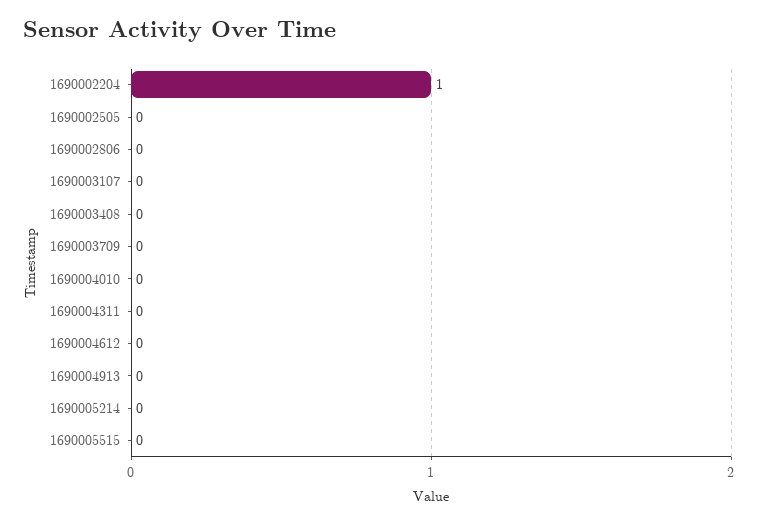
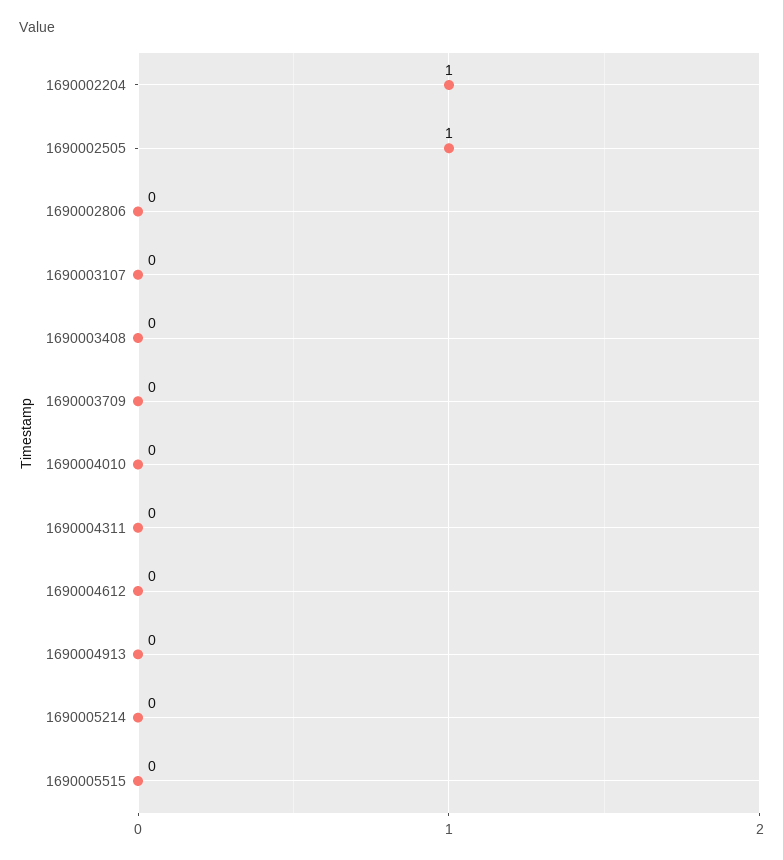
1690002505: 0 -> 1

